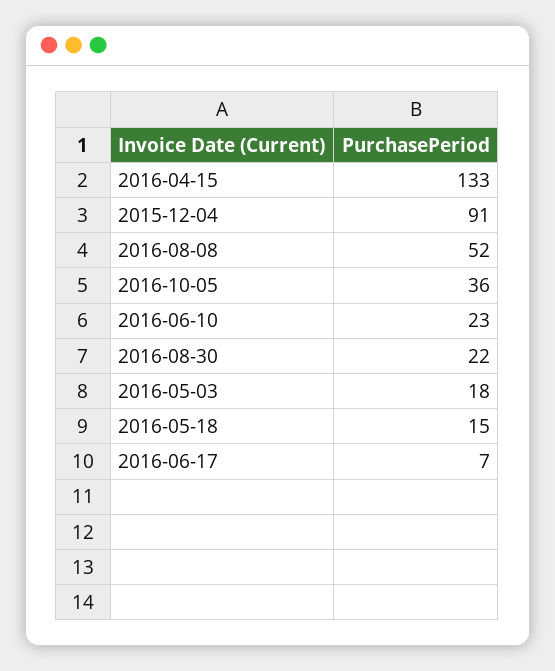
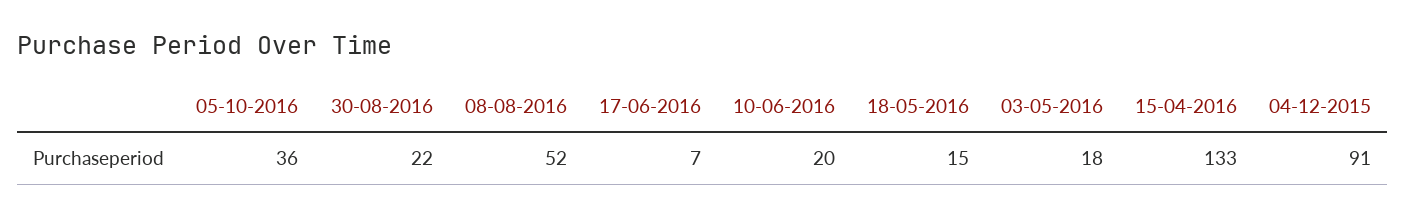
2016-06-10: 23 -> 20

